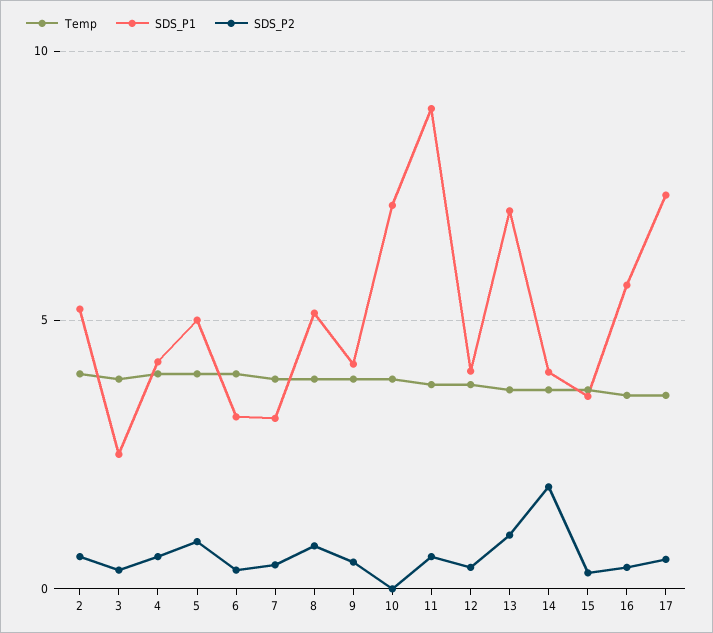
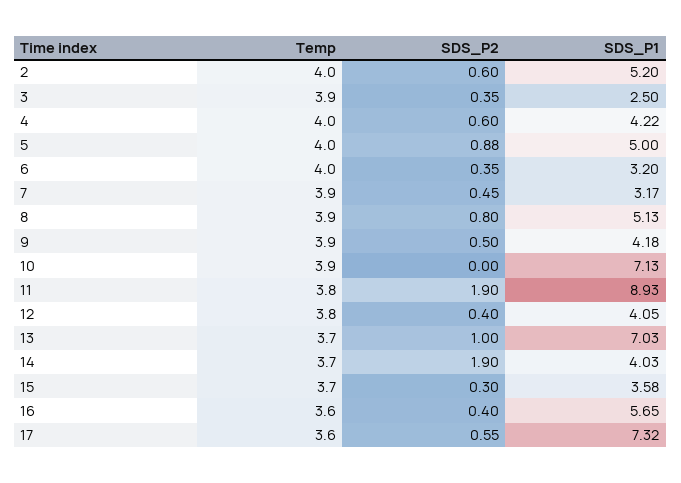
SDS_P2, 11: 0.5 -> 1.9

